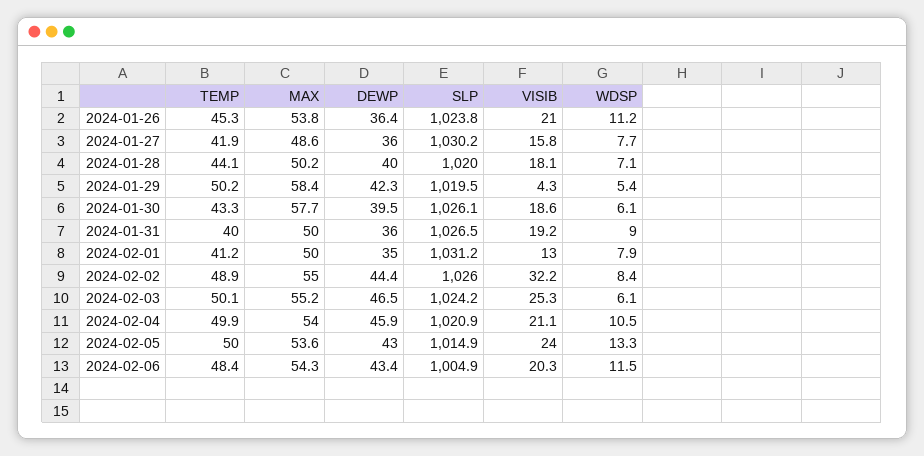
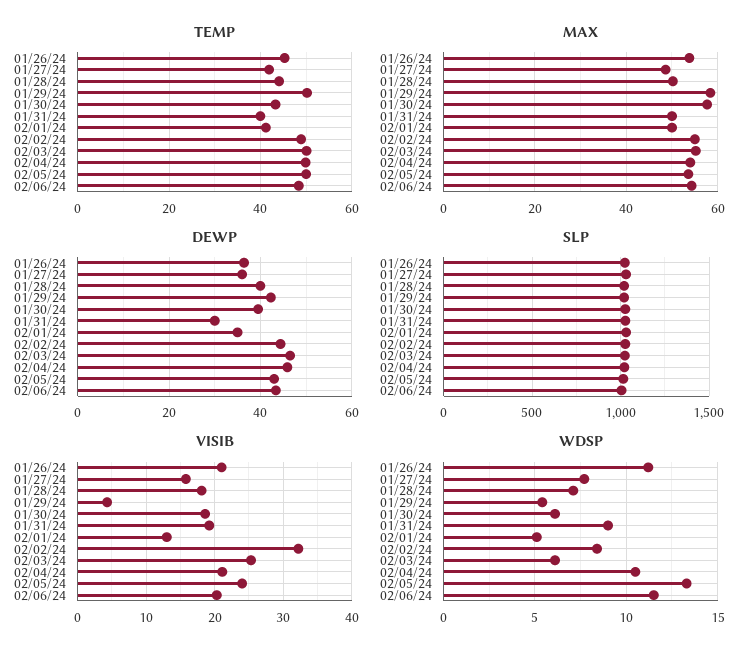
DEWP, 2024-01-31: 36 -> 30
WDSP, 2024-02-01: 7.9 -> 5

